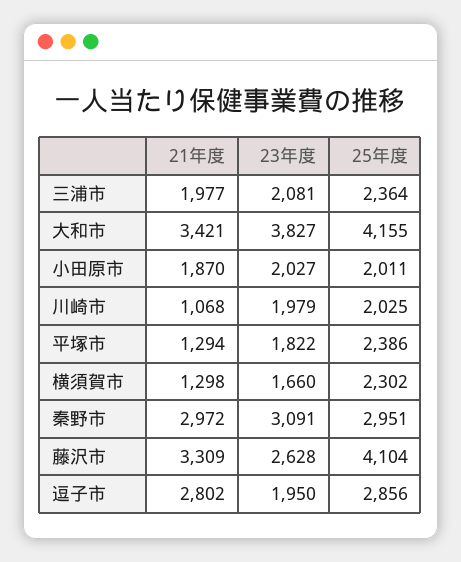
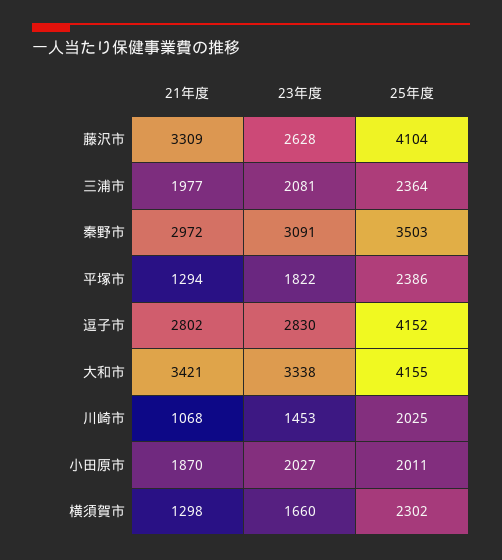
23年度, 大和市: 3827 -> 3338
23年度, 川崎市: 1979 -> 1453
25年度, 秦野市: 2951 -> 3503
23年度, 逗子市: 1950 -> 2830
25年度, 逗子市: 2856 -> 4152

